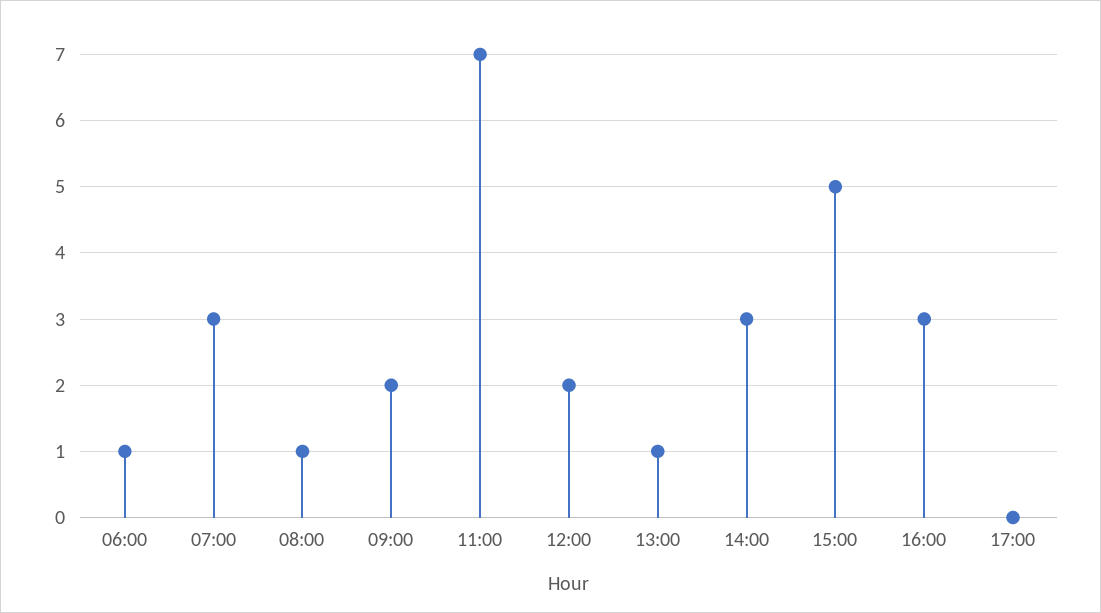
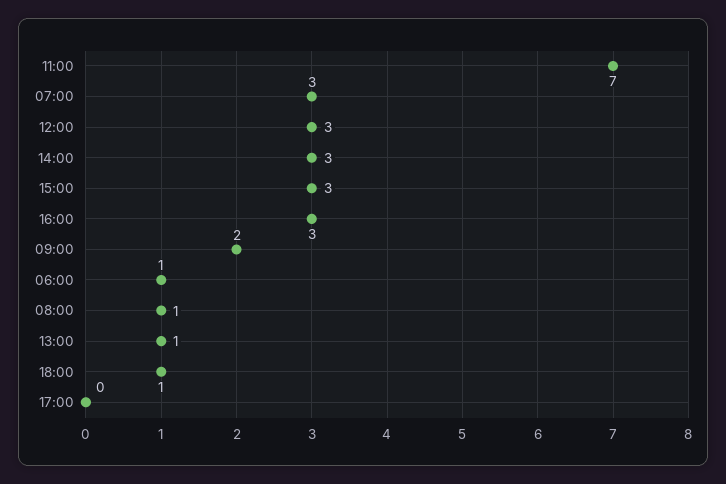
12:00: 2 -> 3
15:00: 5 -> 3
18:00: none -> 1

